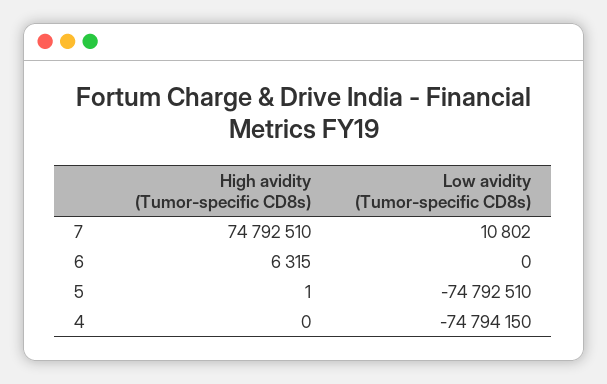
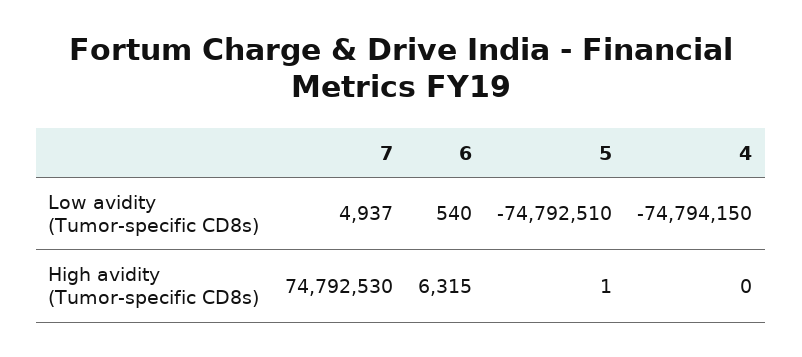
High avidity (Tumor-specific CD8s), 7: 74792510 -> 74792530
Low avidity (Tumor-specific CD8s), 7: 10802 -> 4937
Low avidity (Tumor-specific CD8s), 6: 0 -> 540

